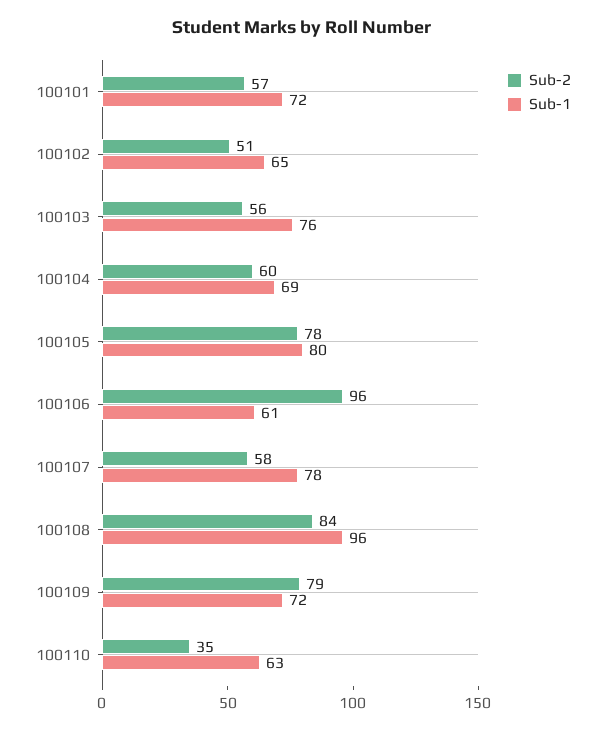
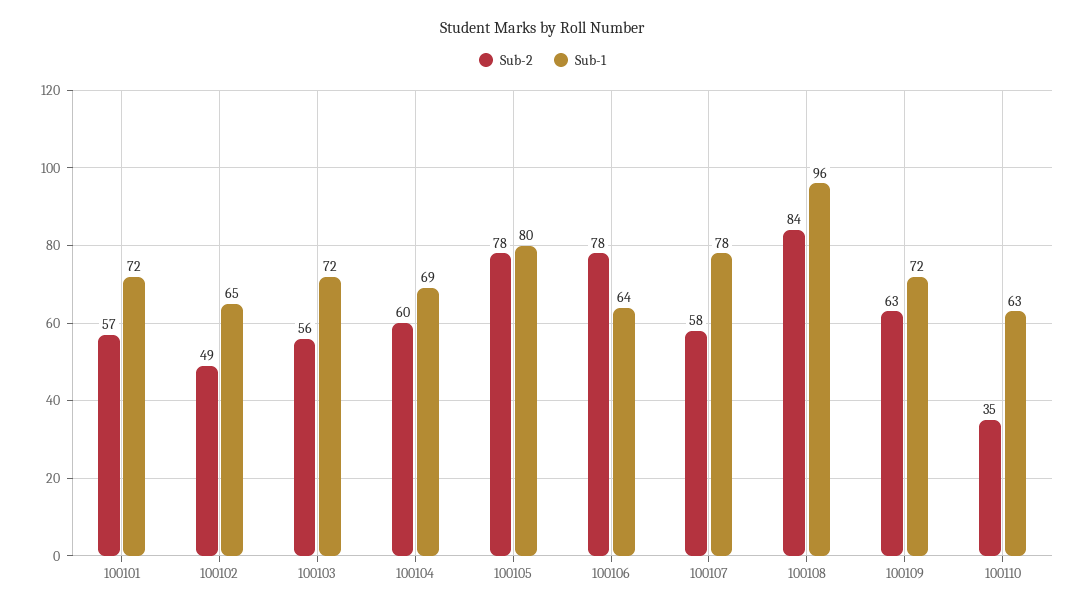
Sub-2, 100102: 51 -> 49
Sub-1, 100103: 76 -> 72
Sub-2, 100106: 96 -> 78
Sub-1, 100106: 61 -> 64
Sub-2, 100109: 79 -> 63

